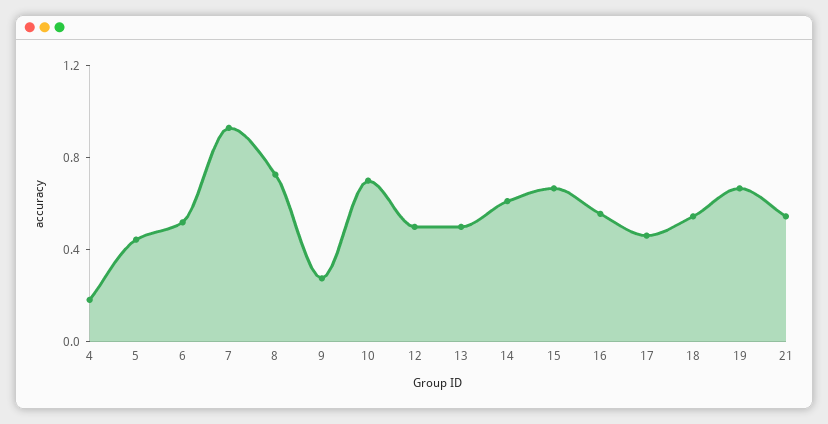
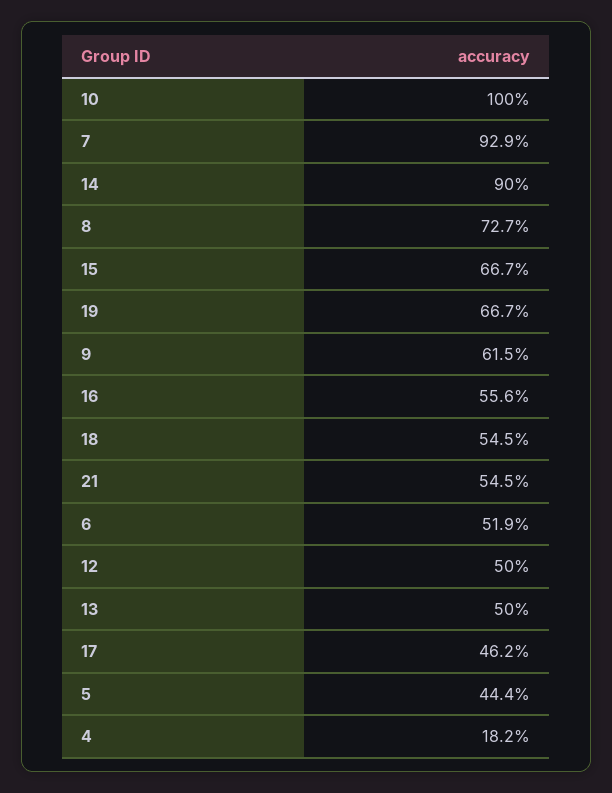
9: 0.3 -> 0.615
10: 0.7 -> 1
14: 0.6 -> 0.9

